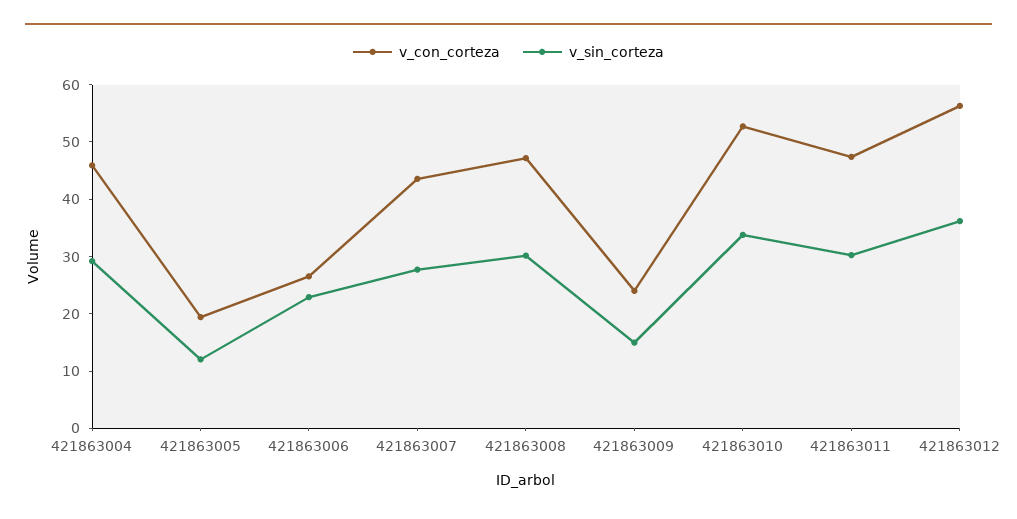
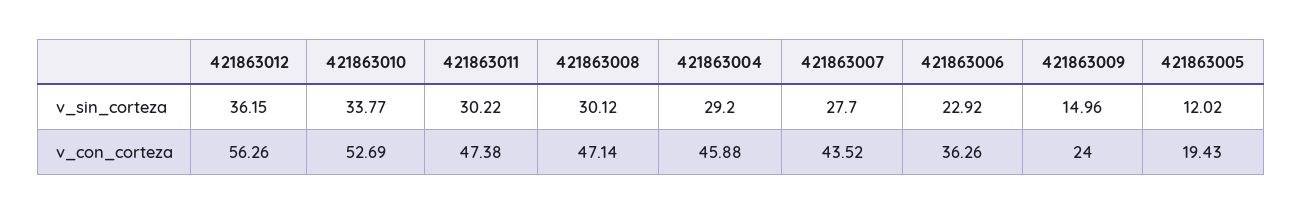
v_con_corteza, 421863006: 26 -> 36.26

